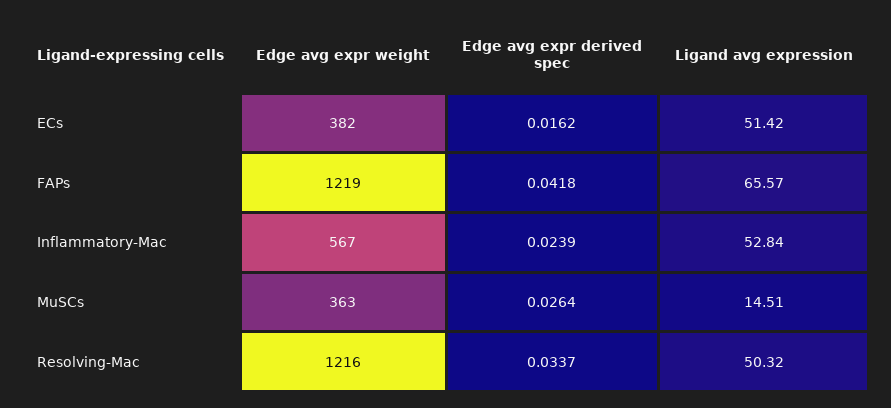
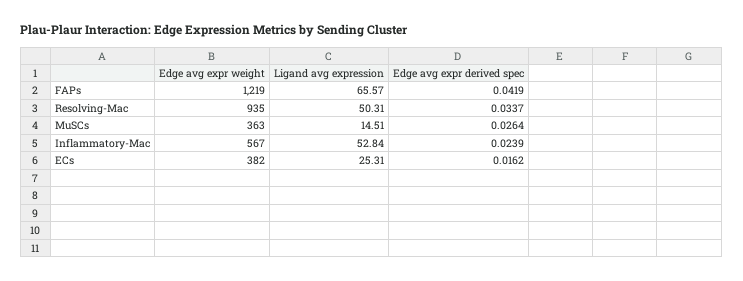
Ligand avg expression, ECs: 51.42 -> 25.31
Edge avg expr derived spec, FAPs: 0.0418 -> 0.0419
Edge avg expr weight, Resolving-Mac: 1216 -> 935
Ligand avg expression, Resolving-Mac: 50.32 -> 50.31

